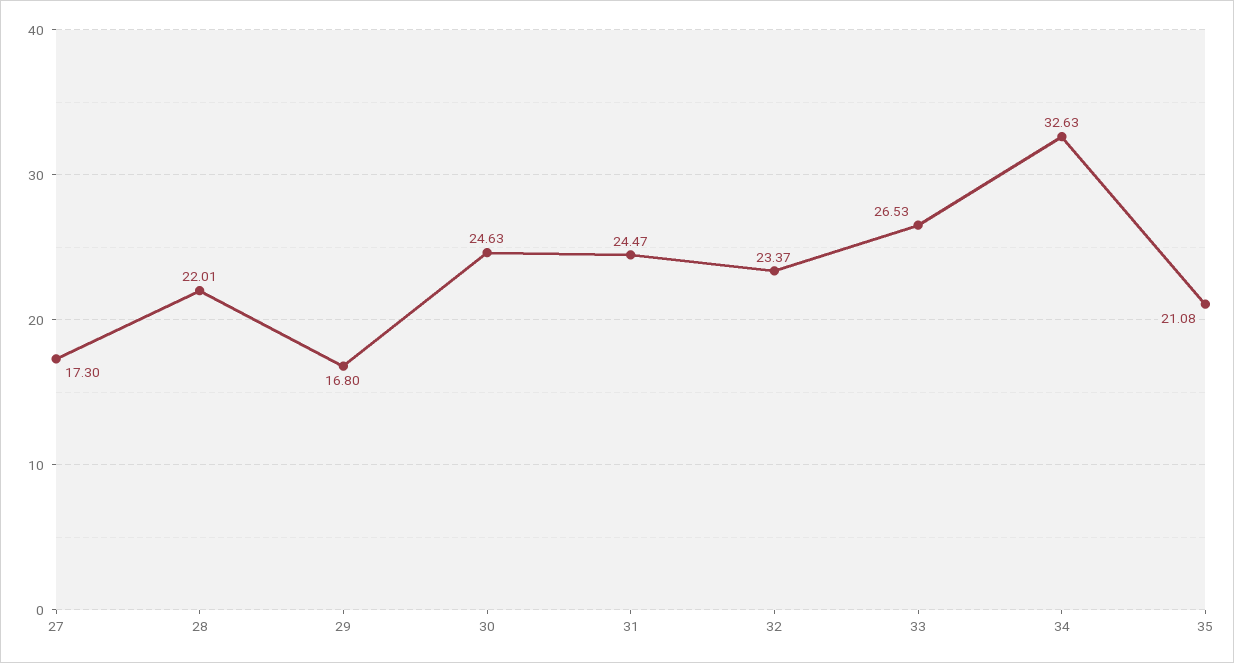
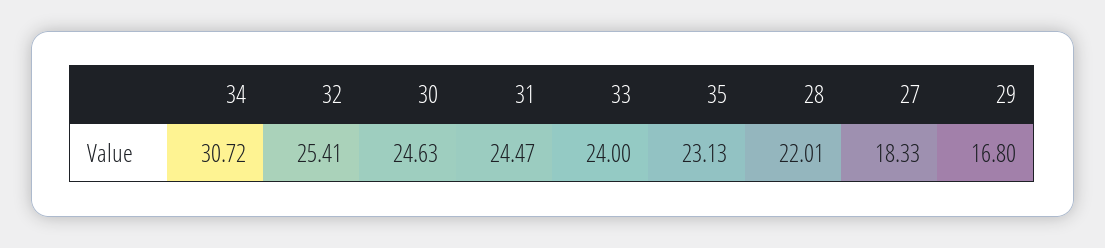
27: 17.3 -> 18.33
32: 23.37 -> 25.41
33: 26.53 -> 24
34: 32.63 -> 30.72
35: 21.08 -> 23.13

